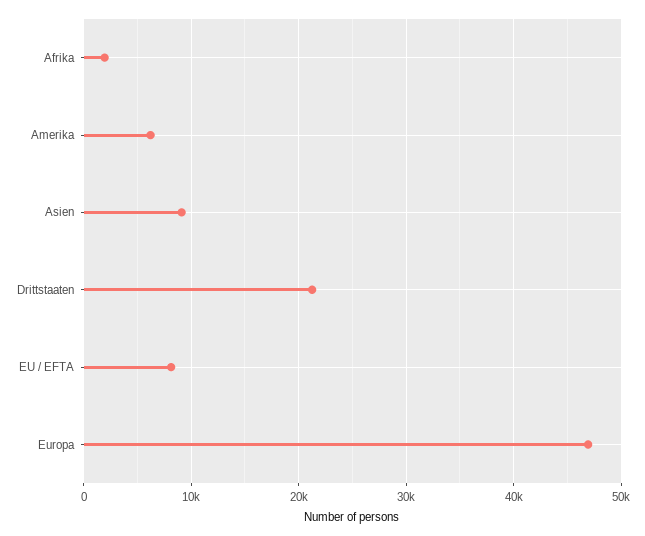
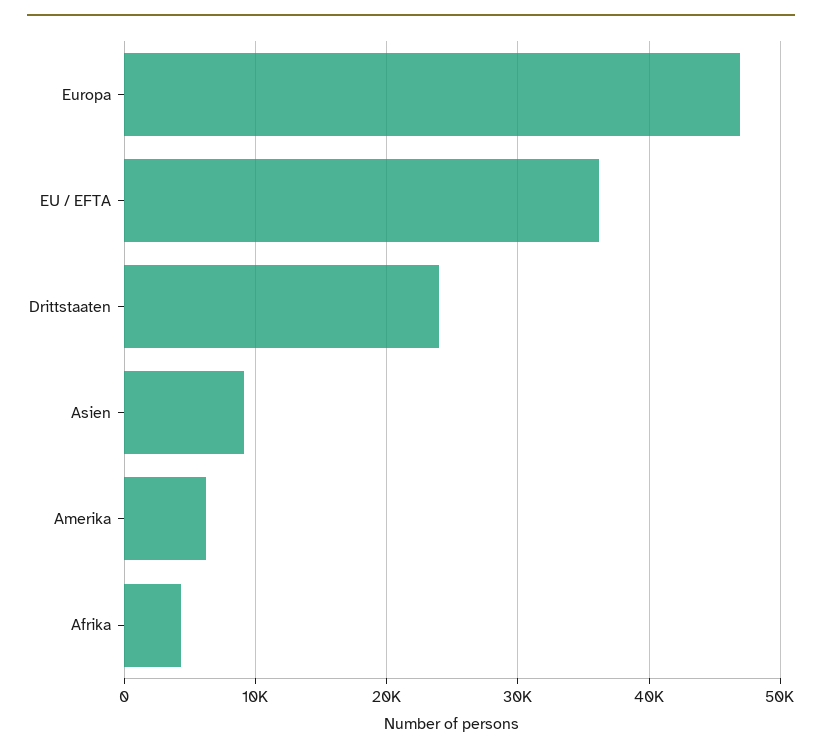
Afrika: 2000 -> 4000
Drittstaaten: 21000 -> 24000
EU / EFTA: 8000 -> 36000

